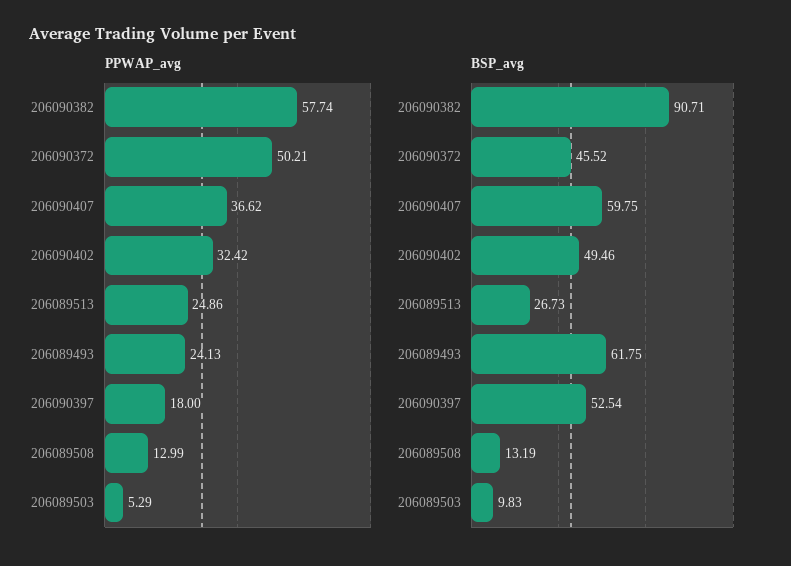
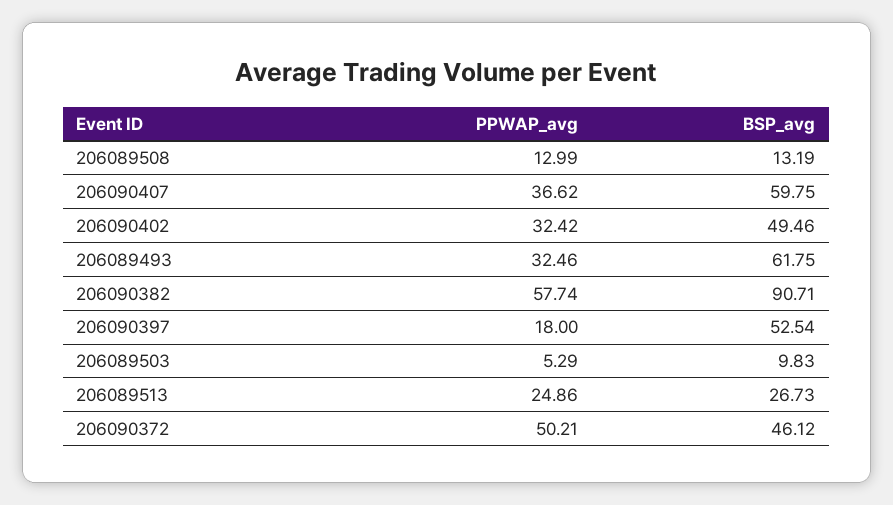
PPWAP_avg, 206089493: 24.13 -> 32.46
BSP_avg, 206090372: 45.52 -> 46.12

